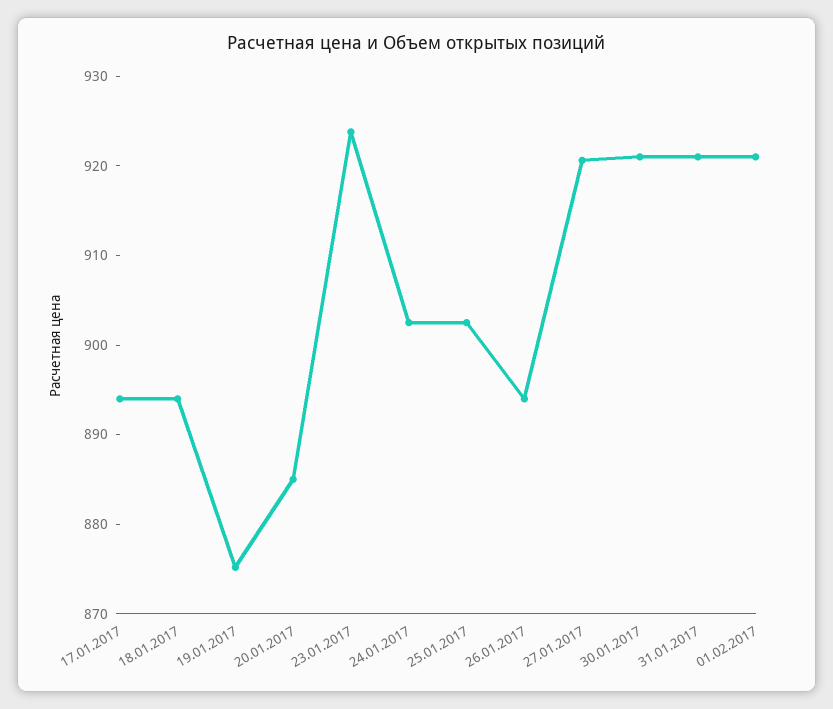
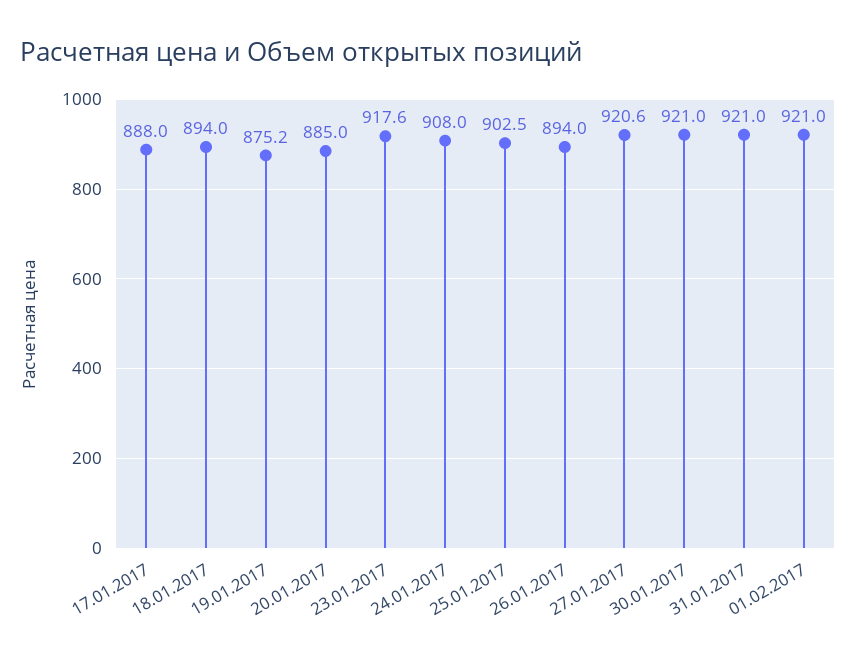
17.01.2017: 894 -> 888
23.01.2017: 924 -> 917.6
24.01.2017: 902 -> 908

